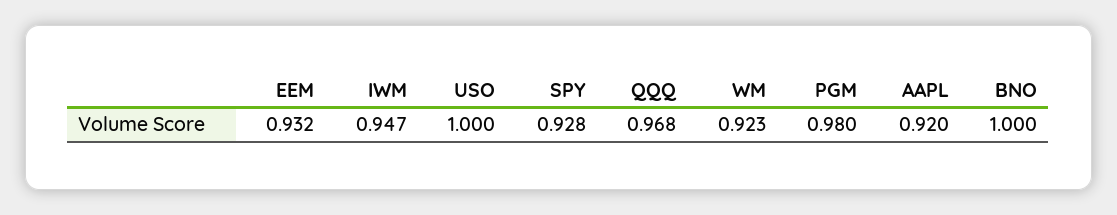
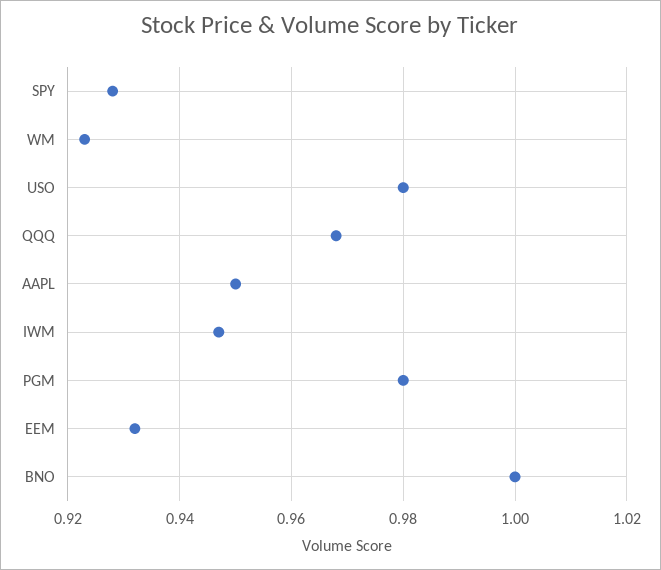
USO: 1 -> 0.98
AAPL: 0.92 -> 0.95

